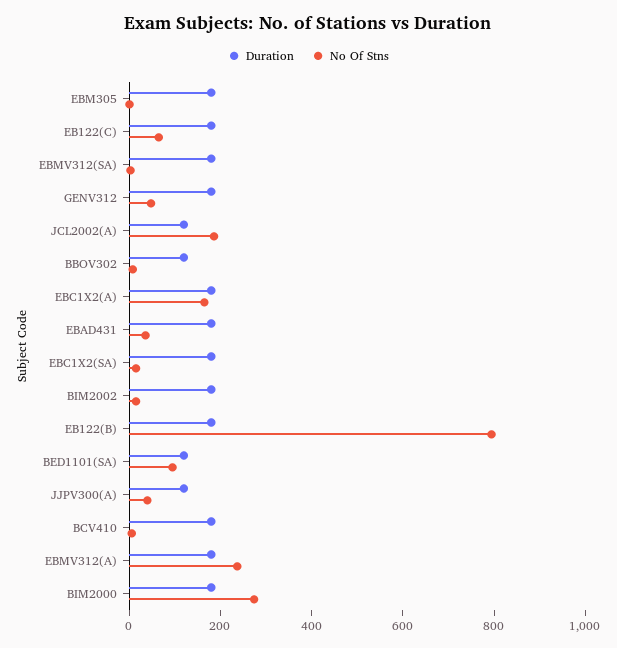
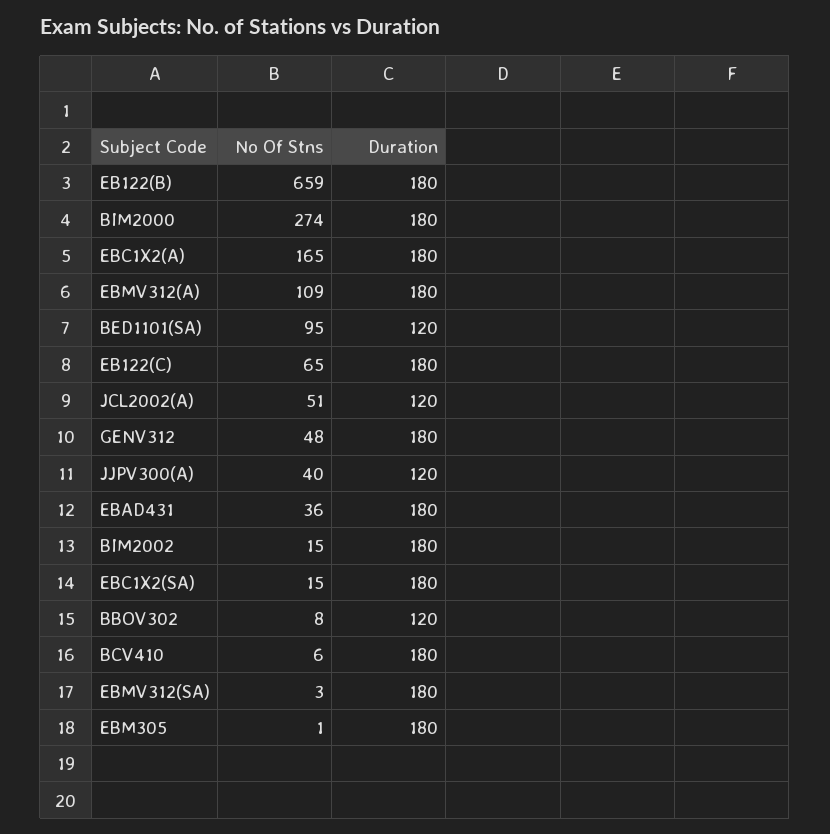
No Of Stns, JCL2002(A): 200 -> 51
No Of Stns, EB122(B): 800 -> 659
No Of Stns, EBMV312(A): 250 -> 109

